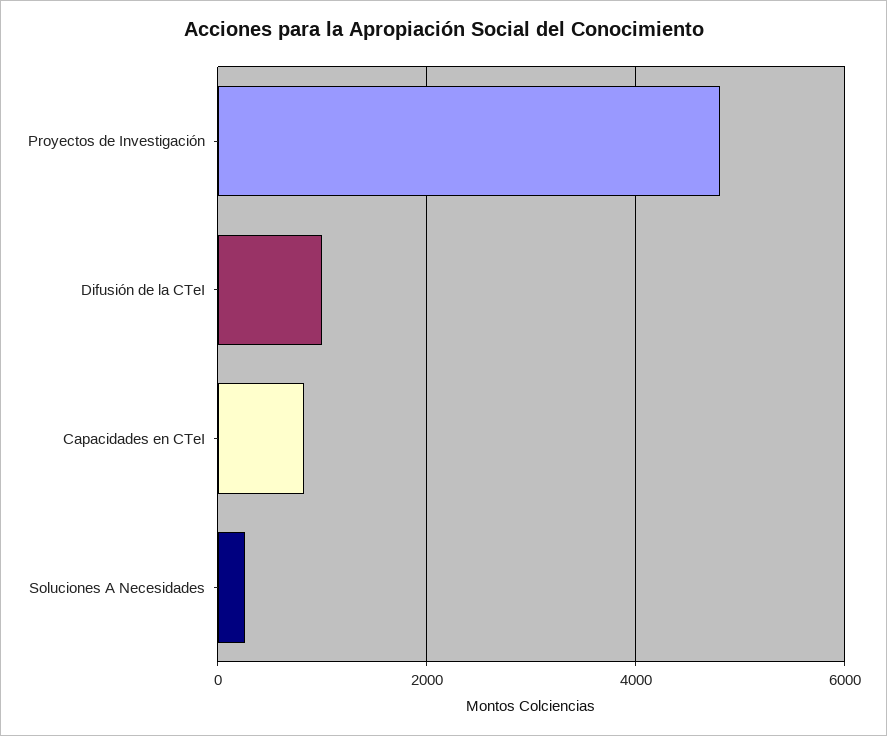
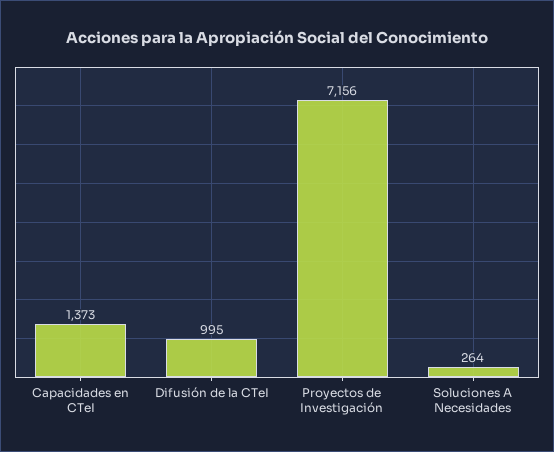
Proyectos de Investigación: 4800 -> 7156
Capacidades en CTeI: 800 -> 1373

